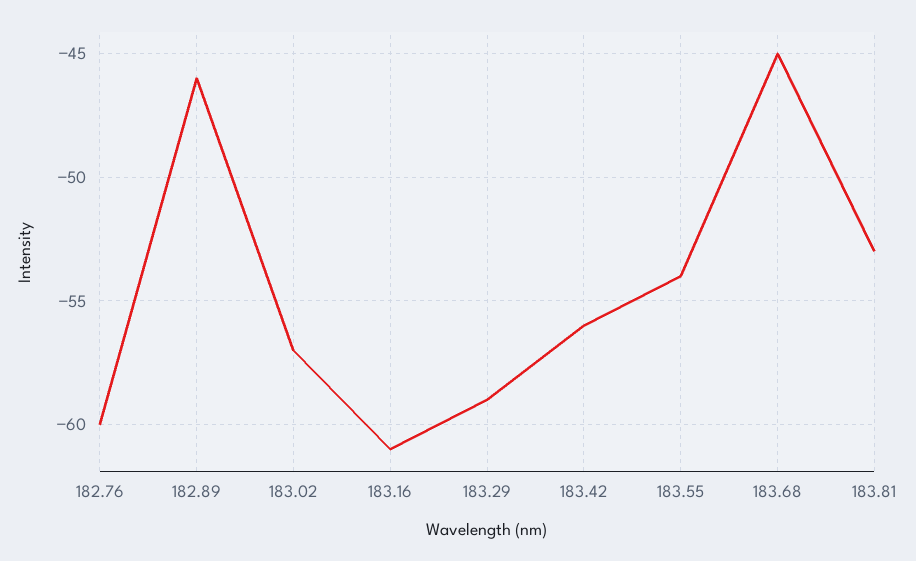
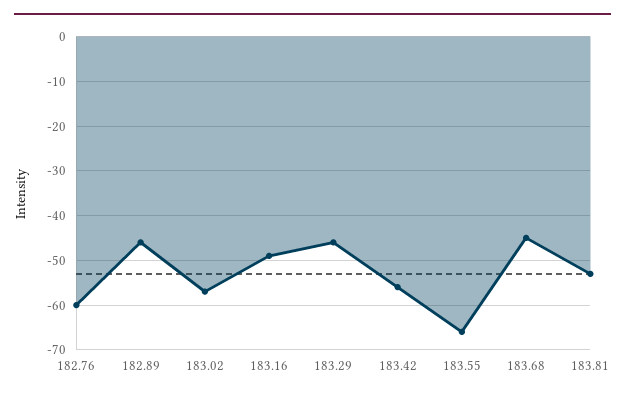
183.16: -61 -> -50
183.29: -59 -> -45
183.55: -54 -> -65

